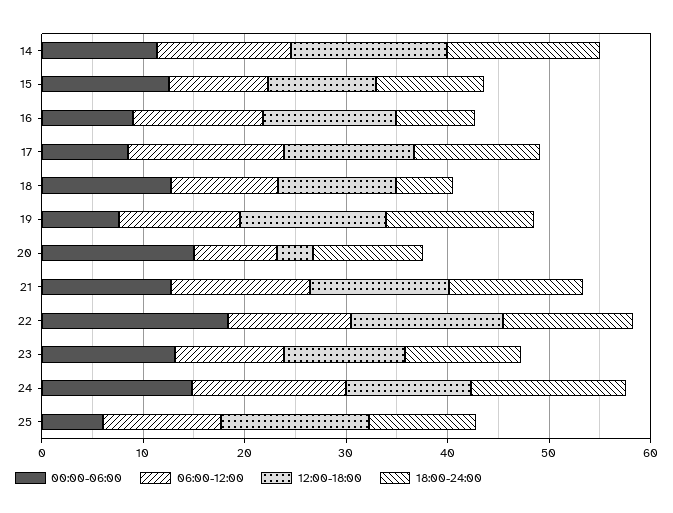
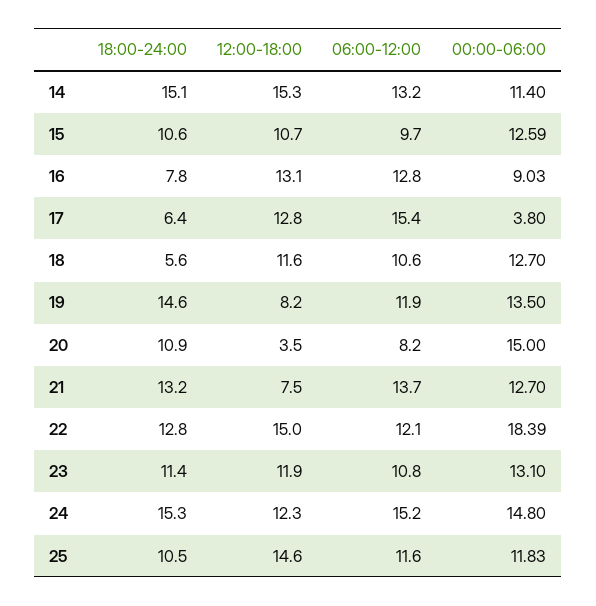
00:00-06:00, 17: 8 -> 3.8
18:00-24:00, 17: 12 -> 6.4
00:00-06:00, 19: 8 -> 13.5
12:00-18:00, 19: 14 -> 8.2
12:00-18:00, 21: 14 -> 7.5
00:00-06:00, 25: 6 -> 11.83

